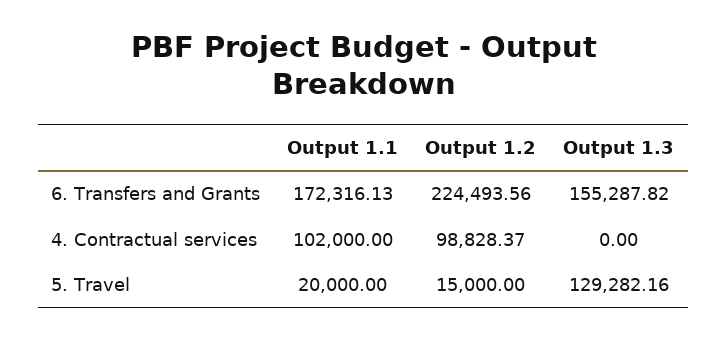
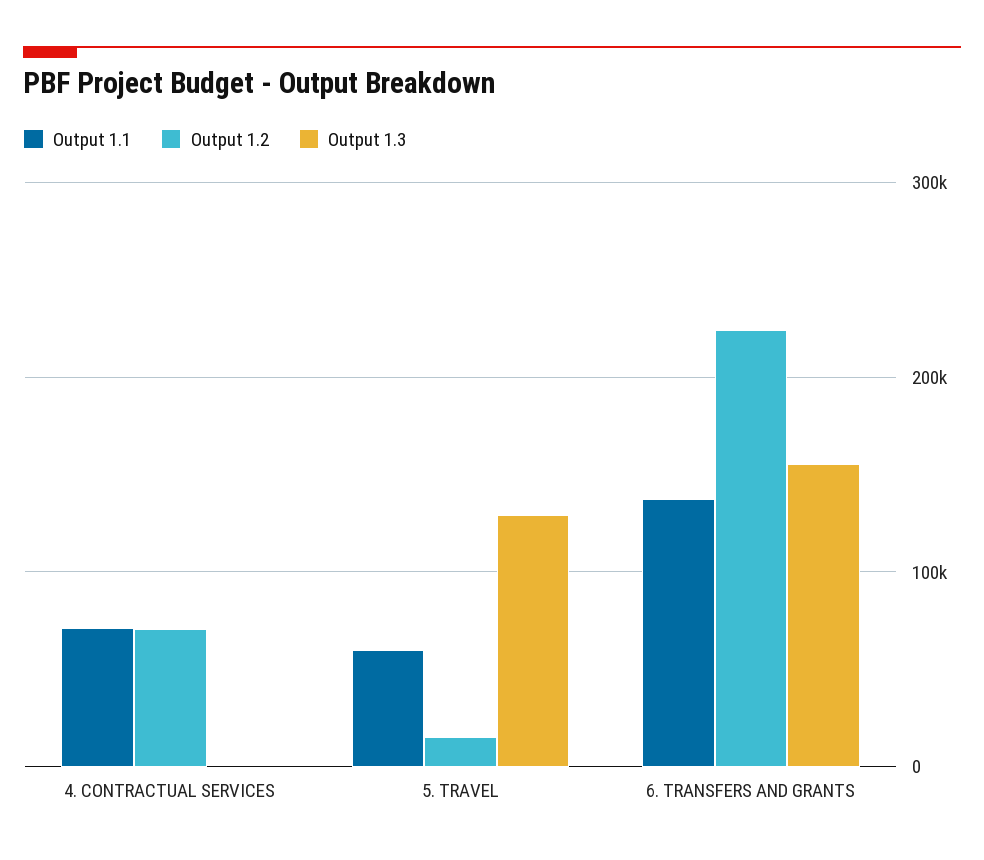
Output 1.1, 6. Transfers and Grants: 172316.13 -> 140000
Output 1.1, 4. Contractual services: 102000 -> 70000
Output 1.2, 4. Contractual services: 98828.37 -> 70000
Output 1.1, 5. Travel: 20000 -> 60000

